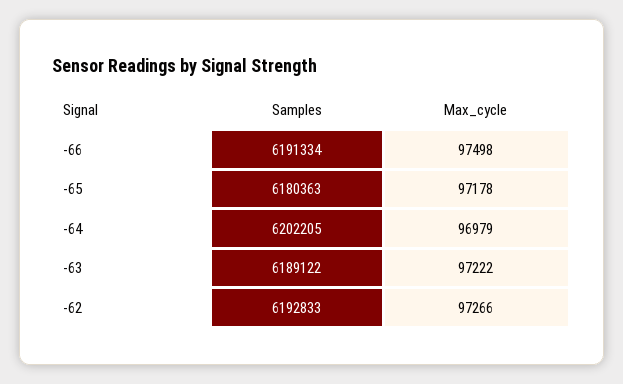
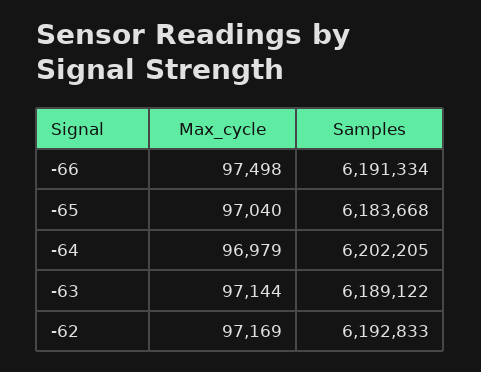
Samples, -65: 6180363 -> 6183668
Max_cycle, -65: 97178 -> 97040
Max_cycle, -63: 97222 -> 97144
Max_cycle, -62: 97266 -> 97169

